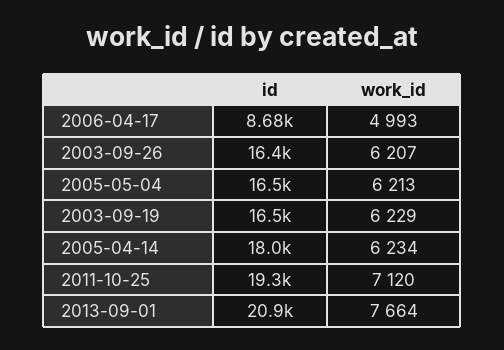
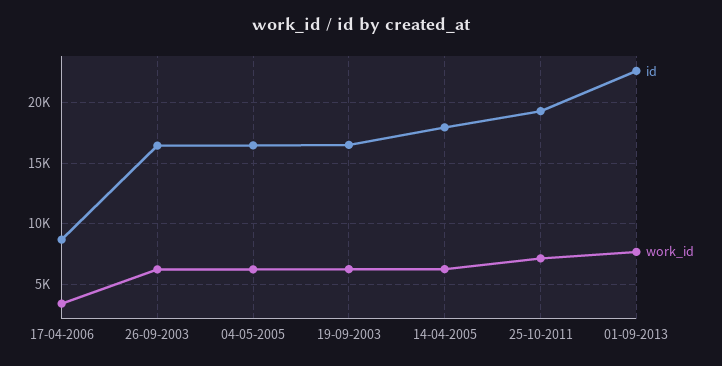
work_id, 2006-04-17: 4993 -> 3500
id, 2013-09-01: 20900 -> 22500

